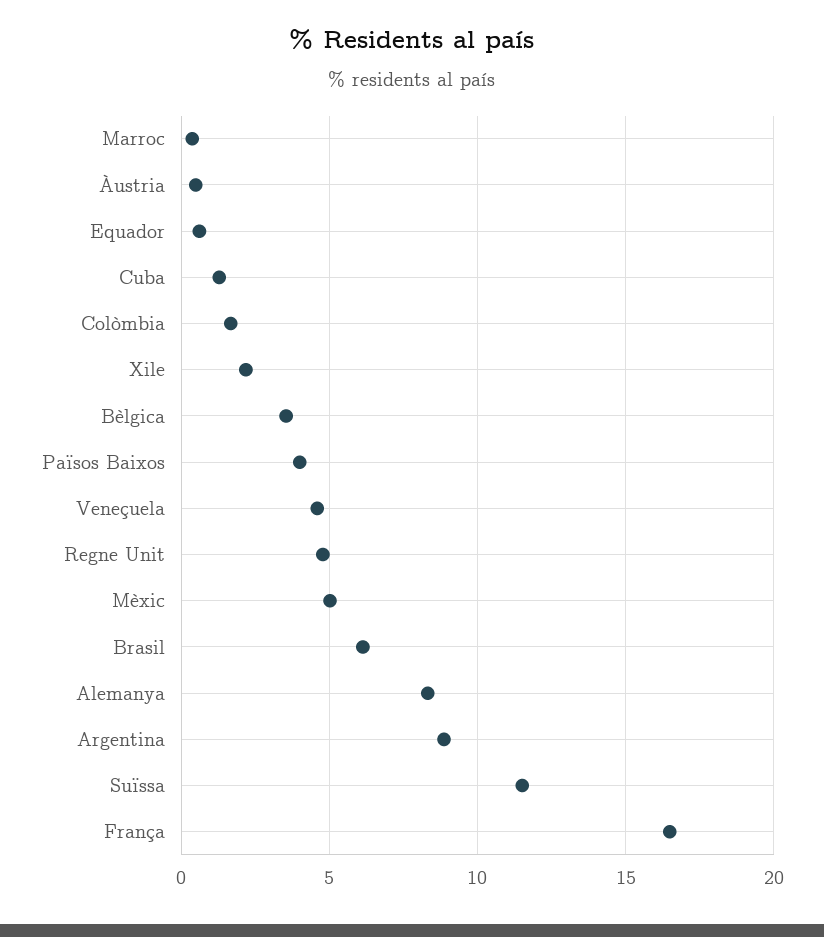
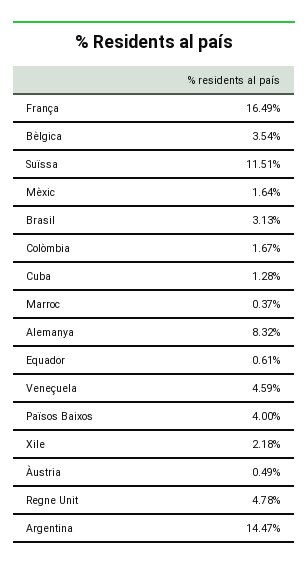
Mèxic: 5 -> 1.64
Brasil: 6 -> 3.13
Argentina: 9 -> 14.47

